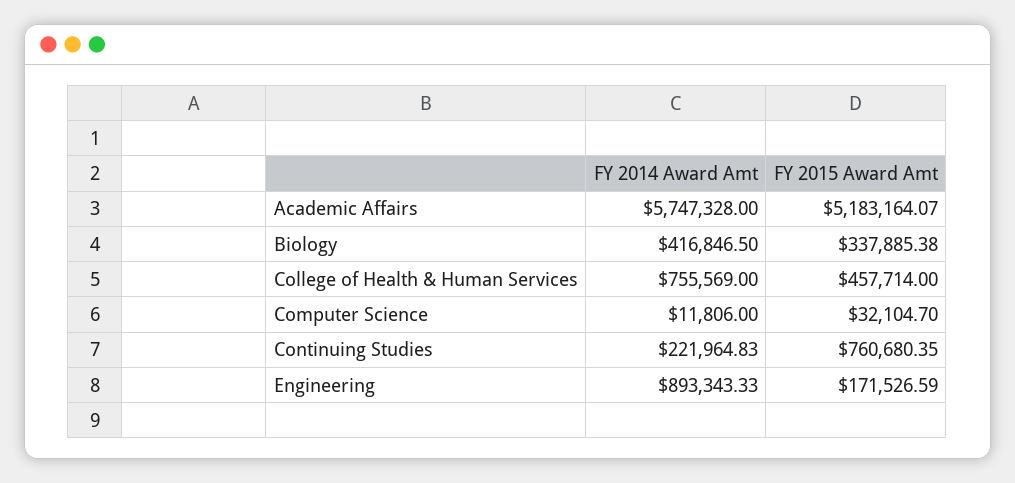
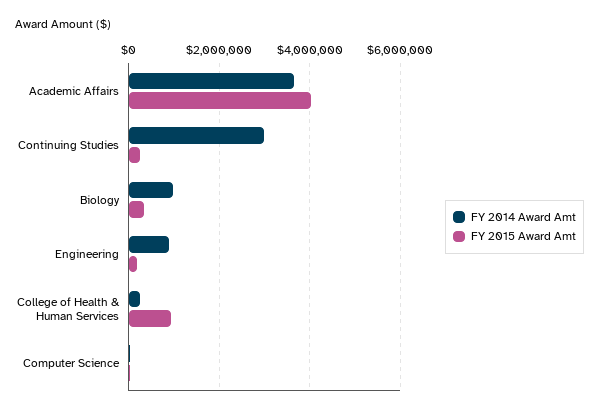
FY 2014 Award Amt, Academic Affairs: 5747328 -> 3600000
FY 2015 Award Amt, Academic Affairs: 5183164.07 -> 4000000
FY 2014 Award Amt, Biology: 416846.5 -> 1000000
FY 2014 Award Amt, College of Health & Human Services: 755569 -> 200000
FY 2015 Award Amt, College of Health & Human Services: 457714 -> 1000000
FY 2014 Award Amt, Continuing Studies: 221964.83 -> 3000000
FY 2015 Award Amt, Continuing Studies: 760680.35 -> 200000

